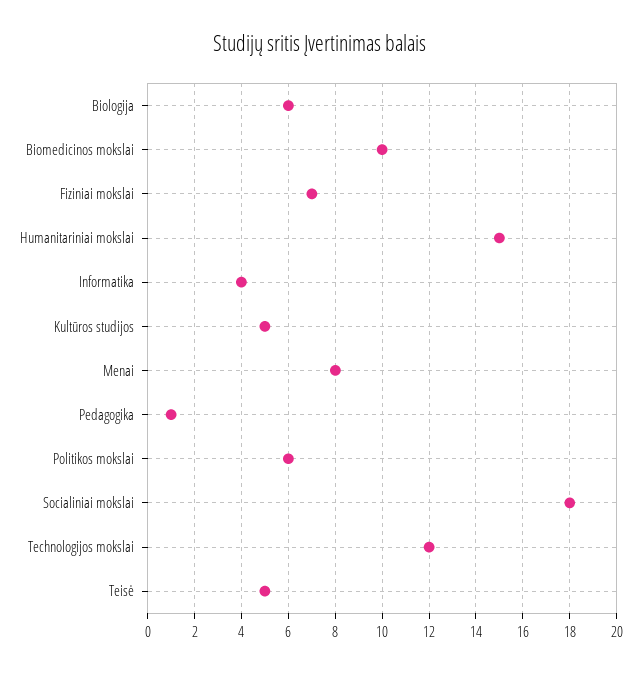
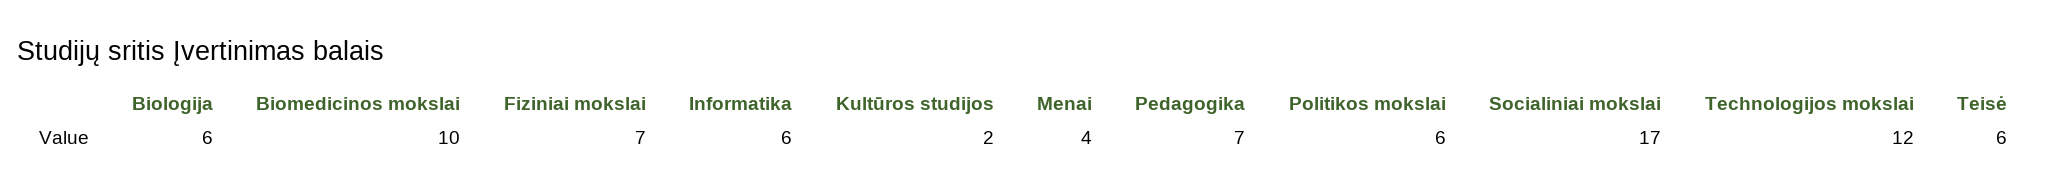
Humanitariniai mokslai: 15 -> none
Informatika: 4 -> 6
Kultūros studijos: 5 -> 2
Menai: 8 -> 4
Pedagogika: 1 -> 7
Socialiniai mokslai: 18 -> 17
Teisė: 5 -> 6

